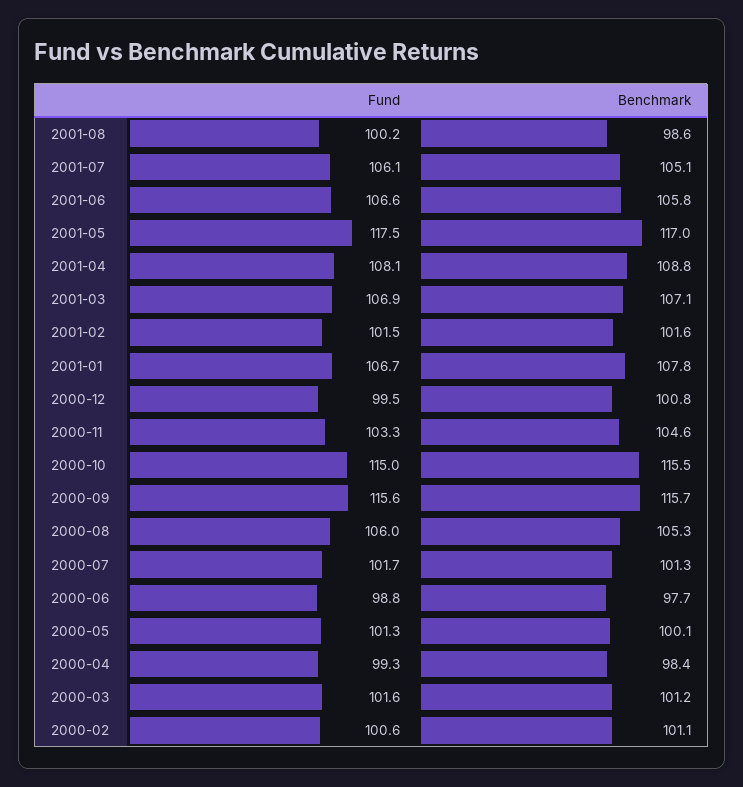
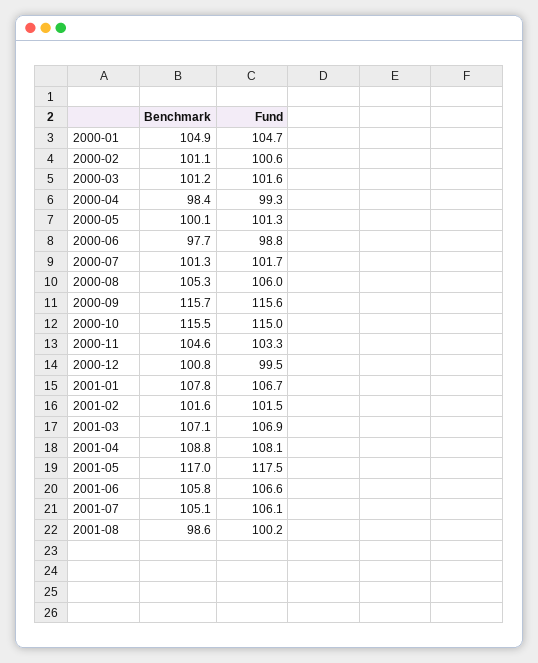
Benchmark, 2000-01: none -> 104.9
Fund, 2000-01: none -> 104.7

